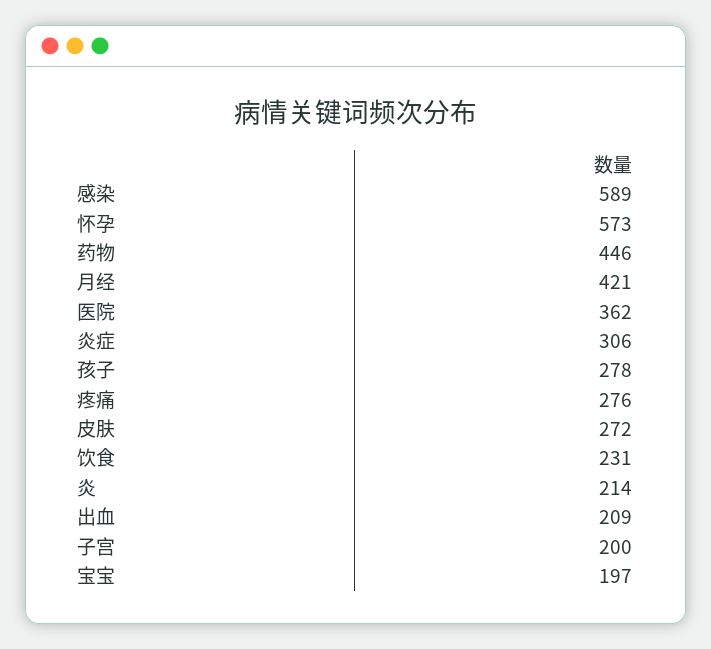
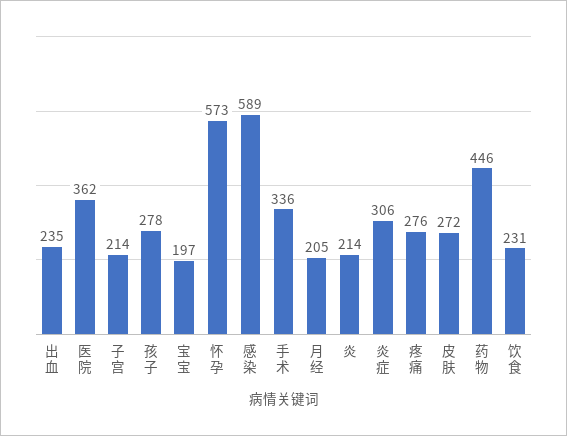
月经: 421 -> 205
出血: 209 -> 235
子宫: 200 -> 214
手术: none -> 336

